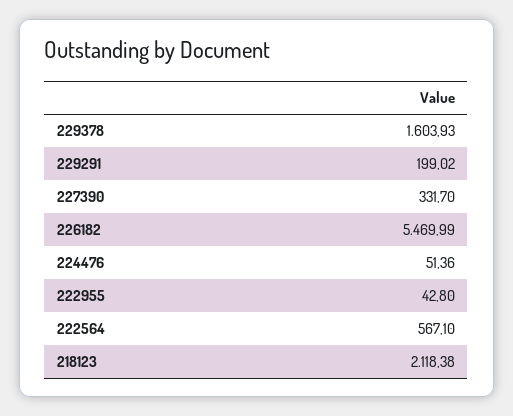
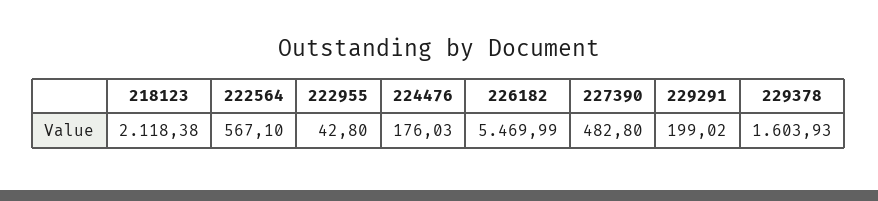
227390: 331.7 -> 482.8
224476: 51.36 -> 176.03

